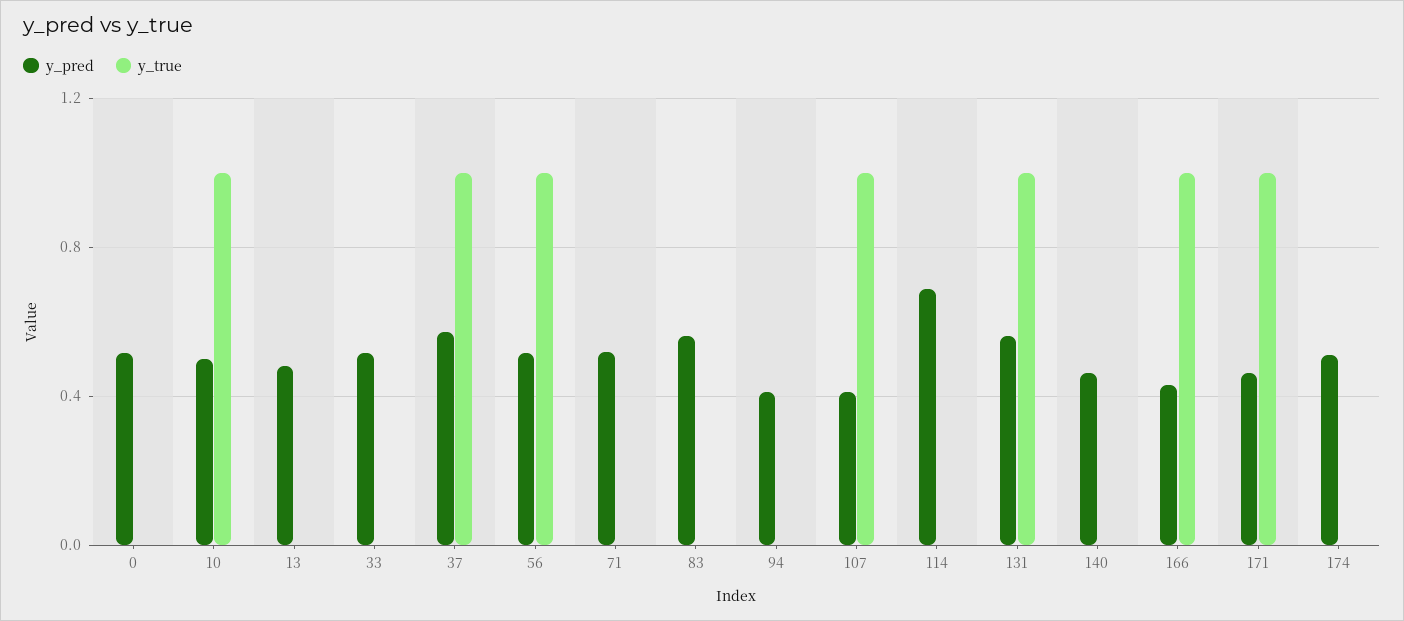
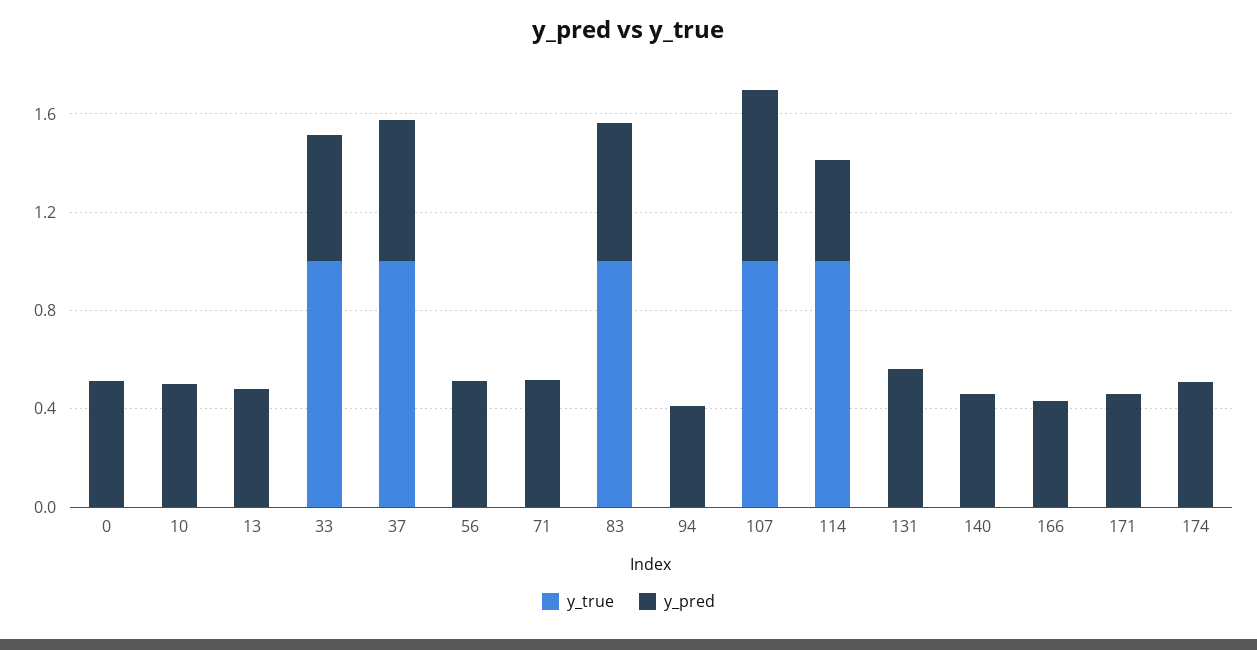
y_true, 10: 1 -> 0
y_true, 33: 0 -> 1
y_true, 56: 1 -> 0
y_true, 83: 0 -> 1
y_pred, 107: 0.4 -> 0.7
y_pred, 114: 0.7 -> 0.4
y_true, 114: 0 -> 1
y_true, 131: 1 -> 0
y_true, 166: 1 -> 0
y_true, 171: 1 -> 0

